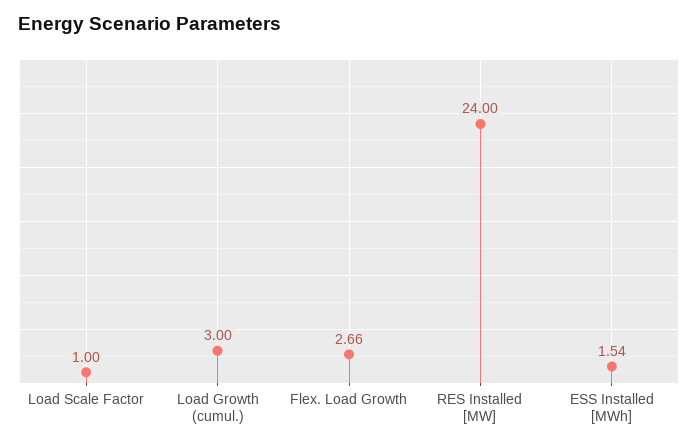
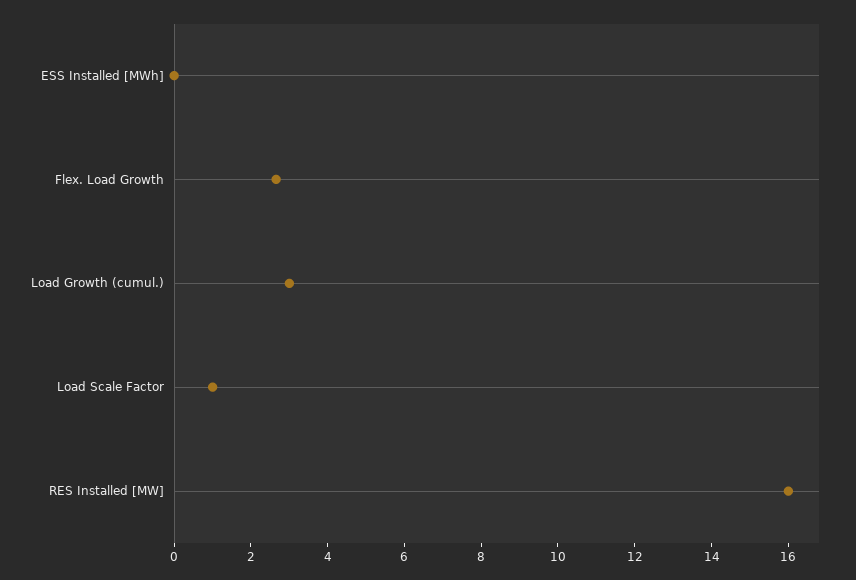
RES Installed [MW]: 24 -> 16
ESS Installed [MWh]: 1.54 -> 0

